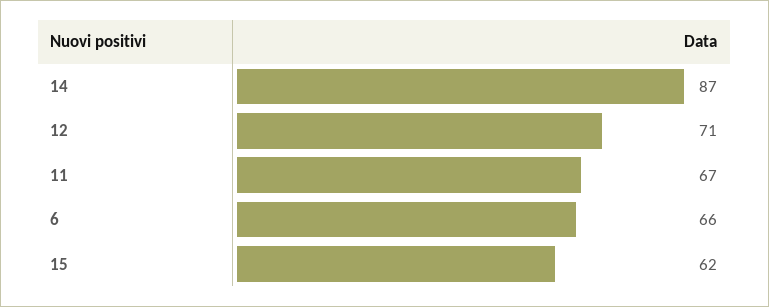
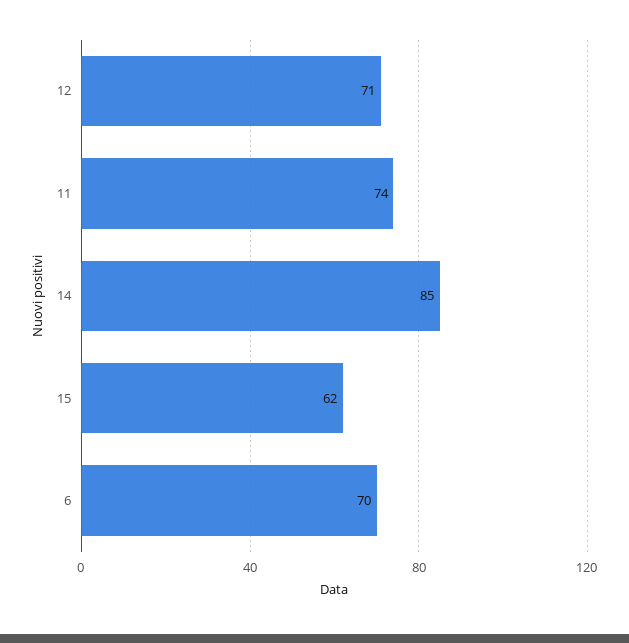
14: 87 -> 85
11: 67 -> 74
6: 66 -> 70

